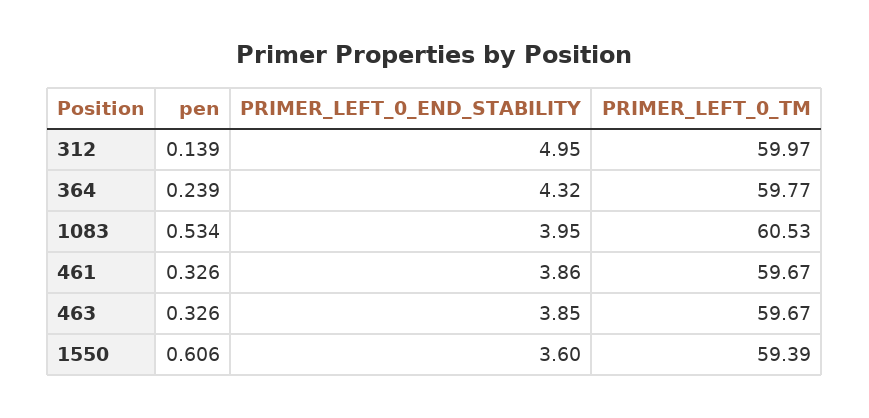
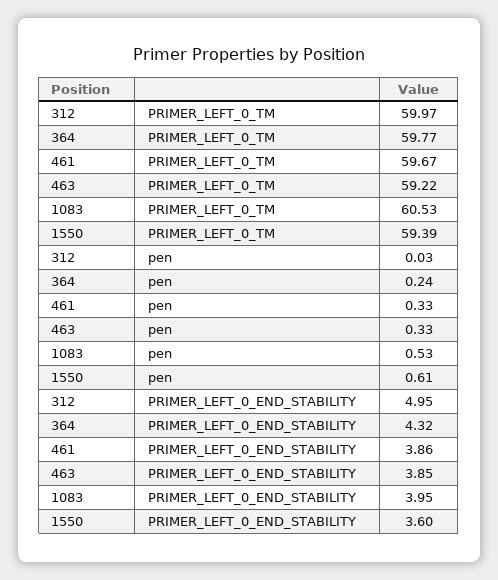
pen, 312: 0.139 -> 0.03
PRIMER_LEFT_0_TM, 463: 59.67 -> 59.22

